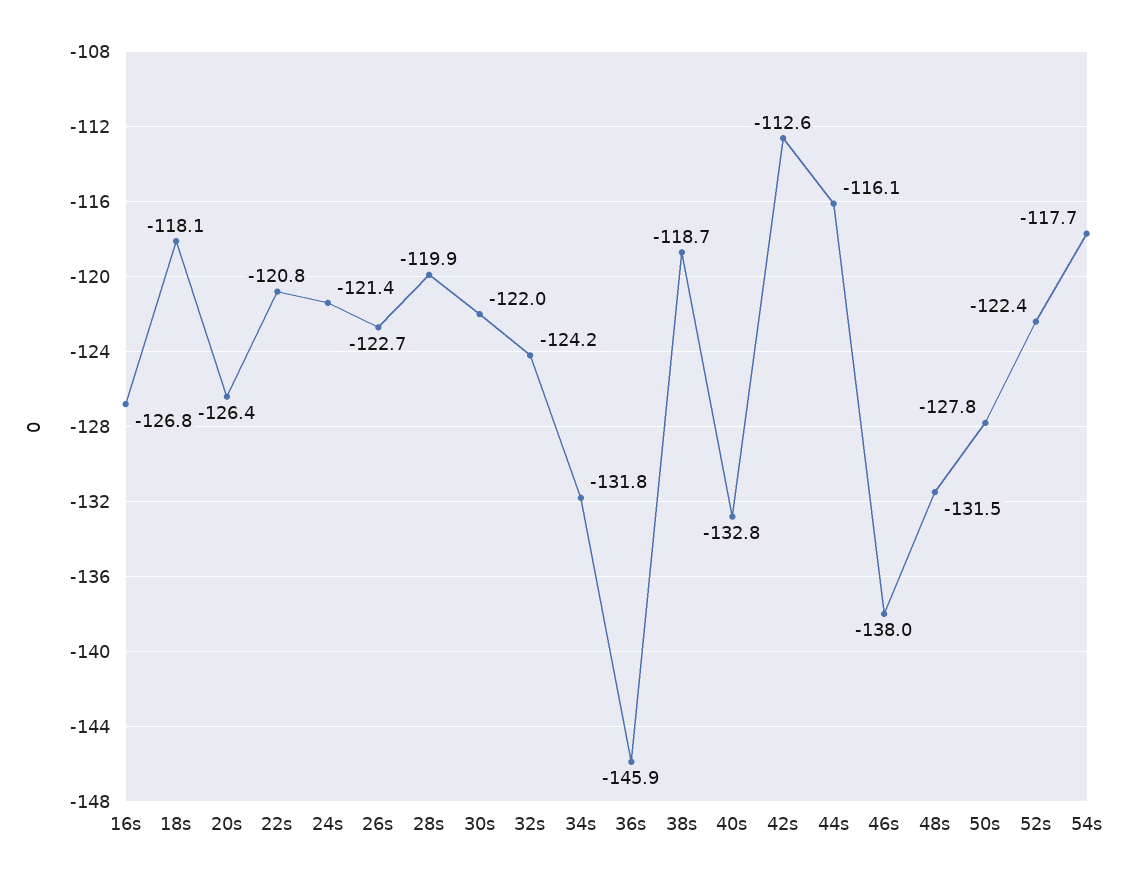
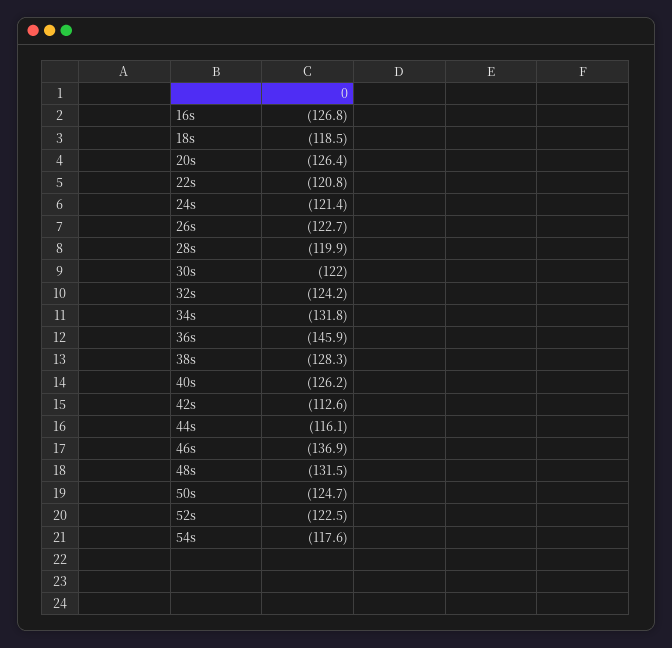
18s: -118.1 -> -118.5
38s: -118.7 -> -128.3
40s: -132.8 -> -126.2
46s: -138 -> -136.9
50s: -127.8 -> -124.7
52s: -122.4 -> -122.5
54s: -117.7 -> -117.6

